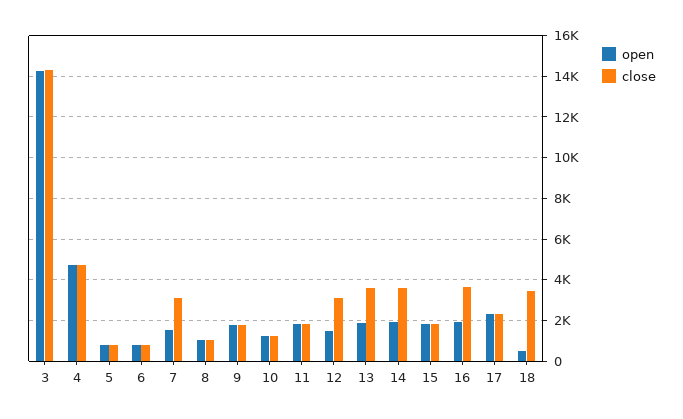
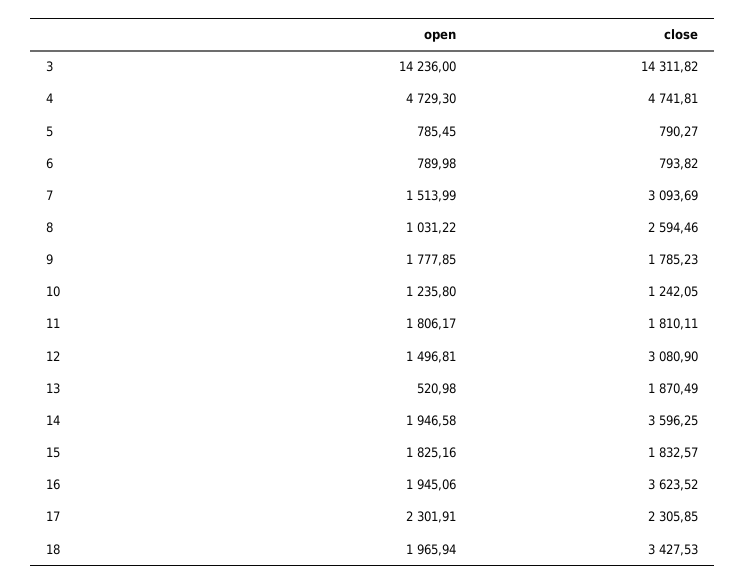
close, 8: 1000 -> 2594.46
open, 13: 2000 -> 520.98
close, 13: 3500 -> 1870.49
open, 18: 500 -> 1965.94

